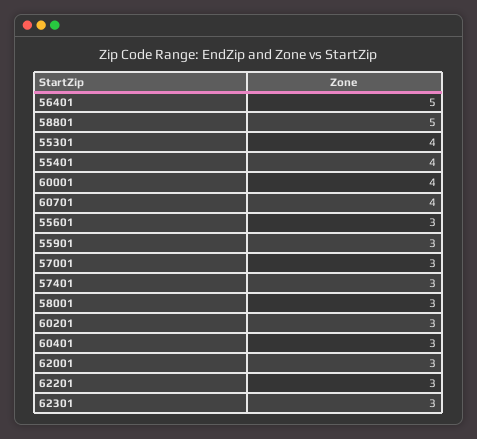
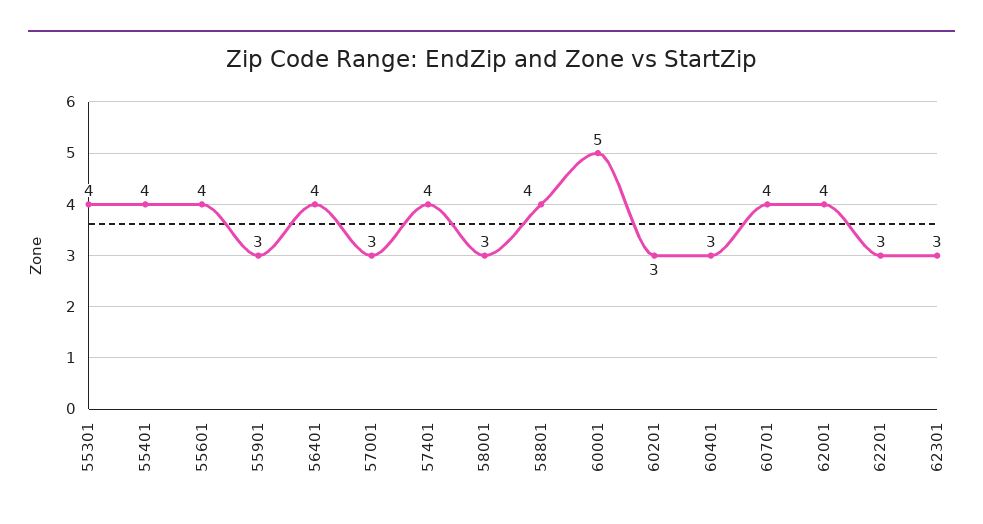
56401: 5 -> 4
58801: 5 -> 4
60001: 4 -> 5
55601: 3 -> 4
57401: 3 -> 4
62001: 3 -> 4

